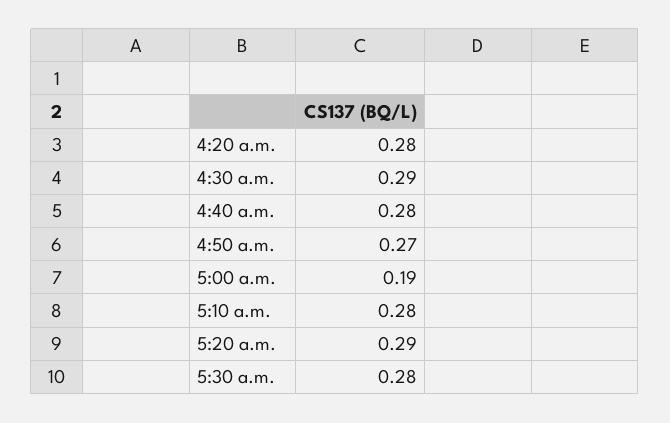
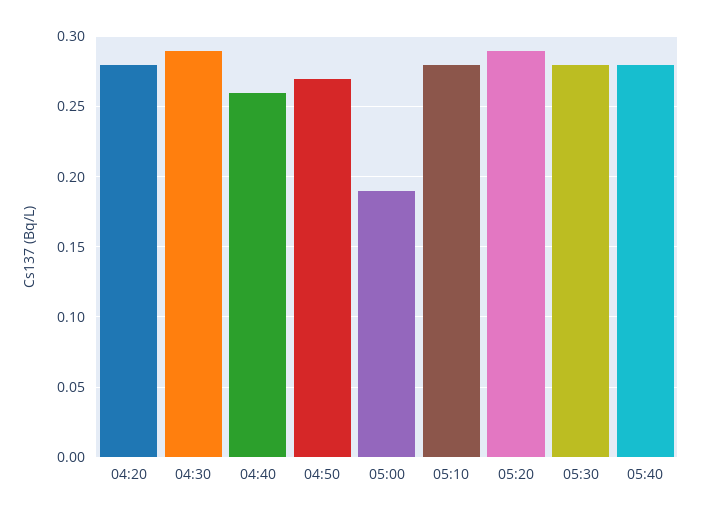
4:40 a.m.: 0.28 -> 0.26
05:40: none -> 0.28

